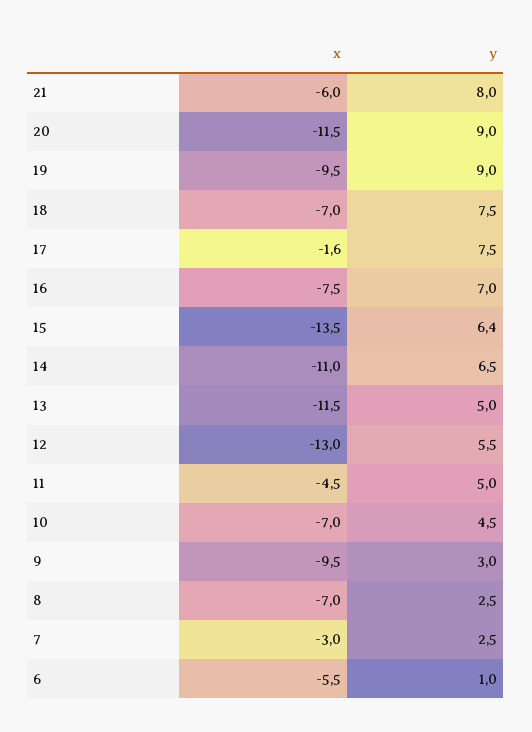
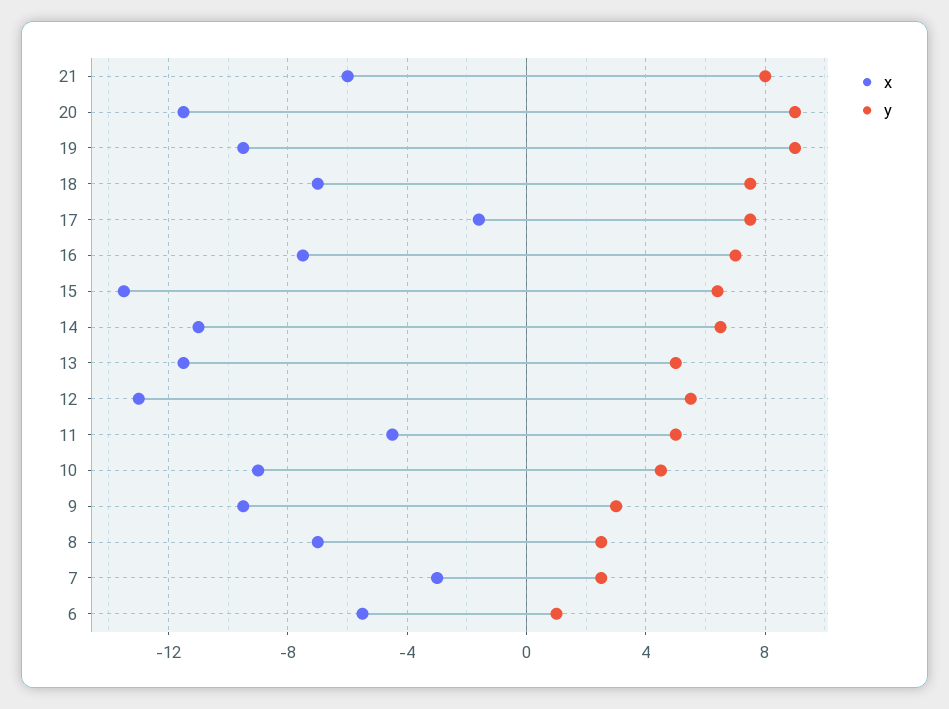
x, 10: -7 -> -9

